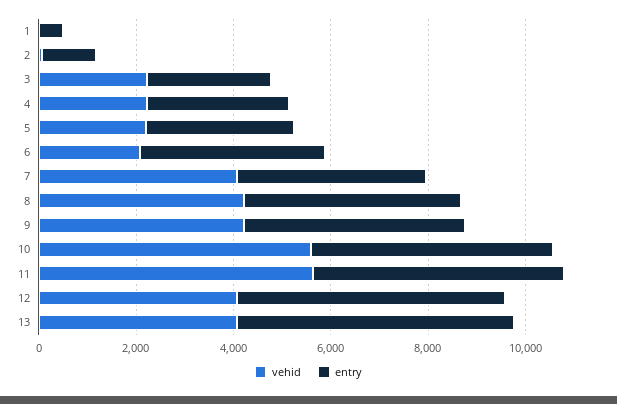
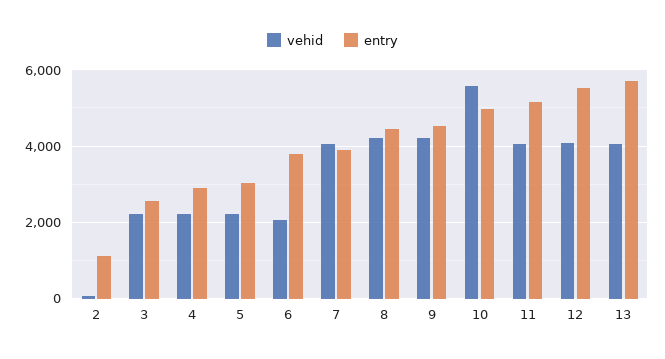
vehid, 1: 0 -> none
entry, 1: 500 -> none
vehid, 11: 5500 -> 4000

